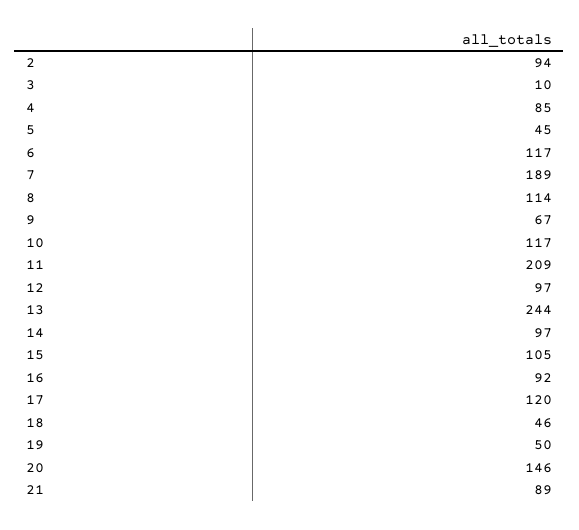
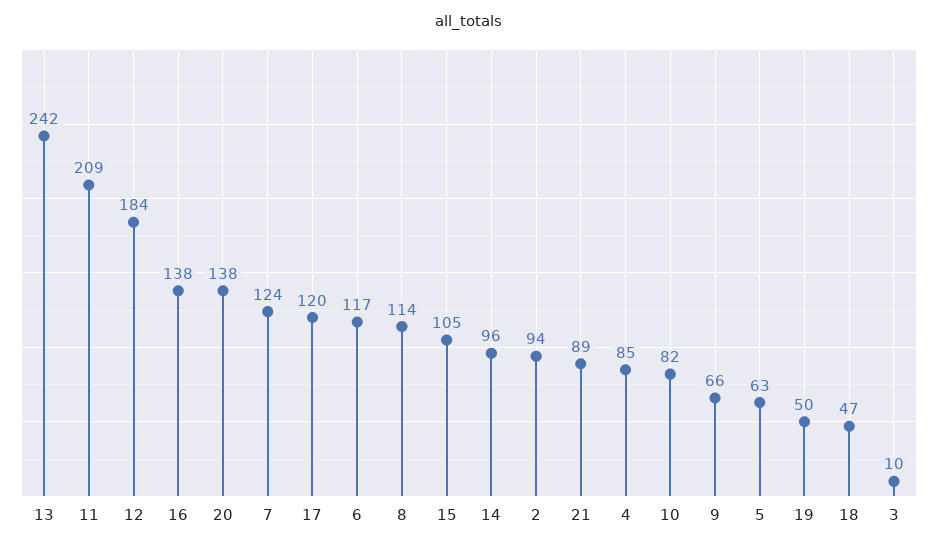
5: 45 -> 63
7: 189 -> 124
9: 67 -> 66
10: 117 -> 82
12: 97 -> 184
13: 244 -> 242
14: 97 -> 96
16: 92 -> 138
18: 46 -> 47
20: 146 -> 138

